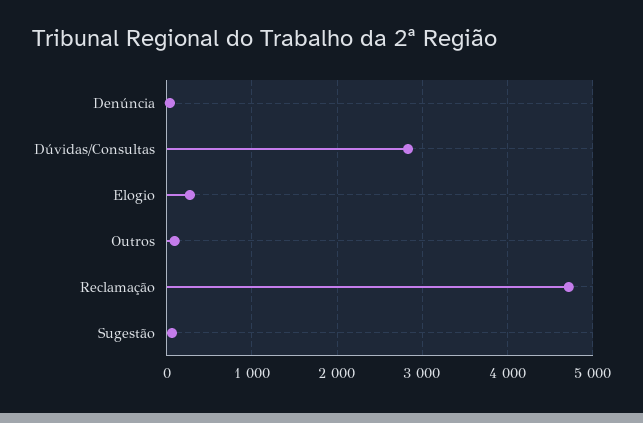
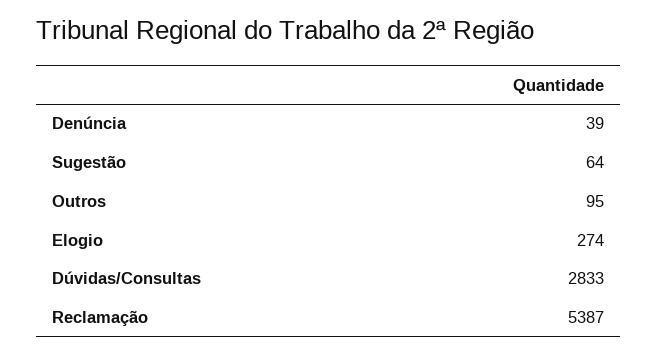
Reclamação: 4700 -> 5387

